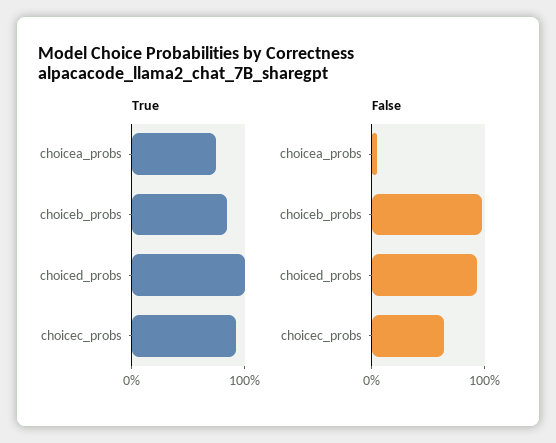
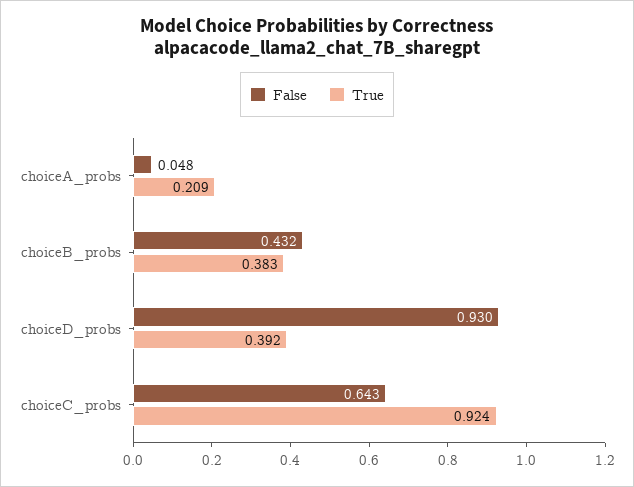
True, choicea_probs: 0.8 -> 0.209
True, choiceb_probs: 0.8 -> 0.383
True, choiced_probs: 1 -> 0.392
False, choiceb_probs: 1 -> 0.432

